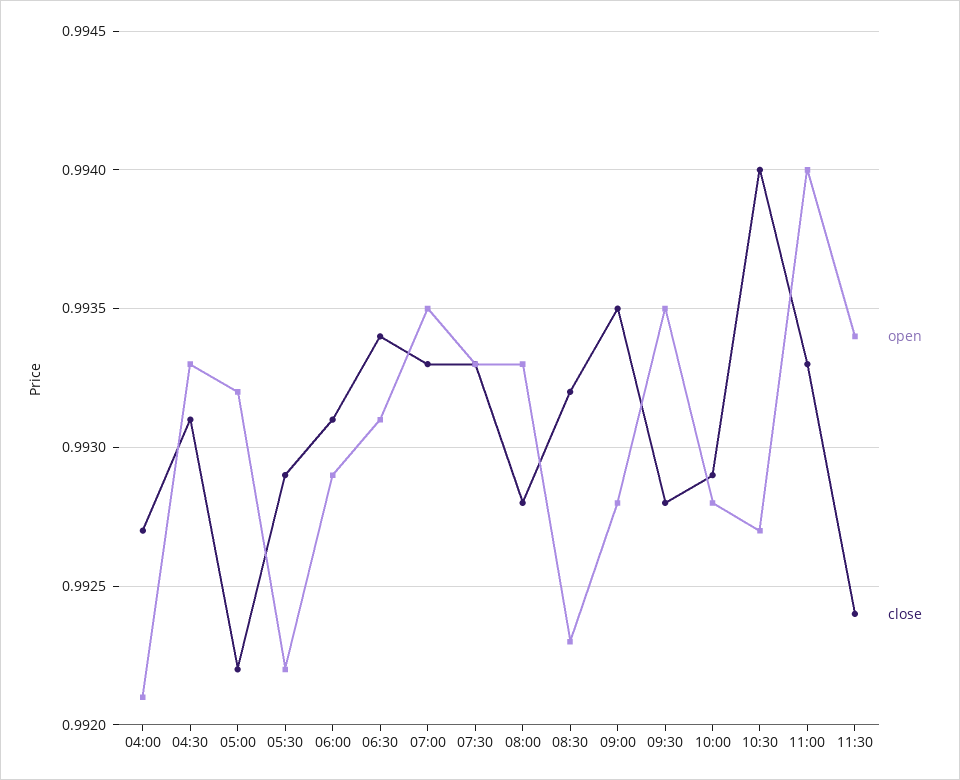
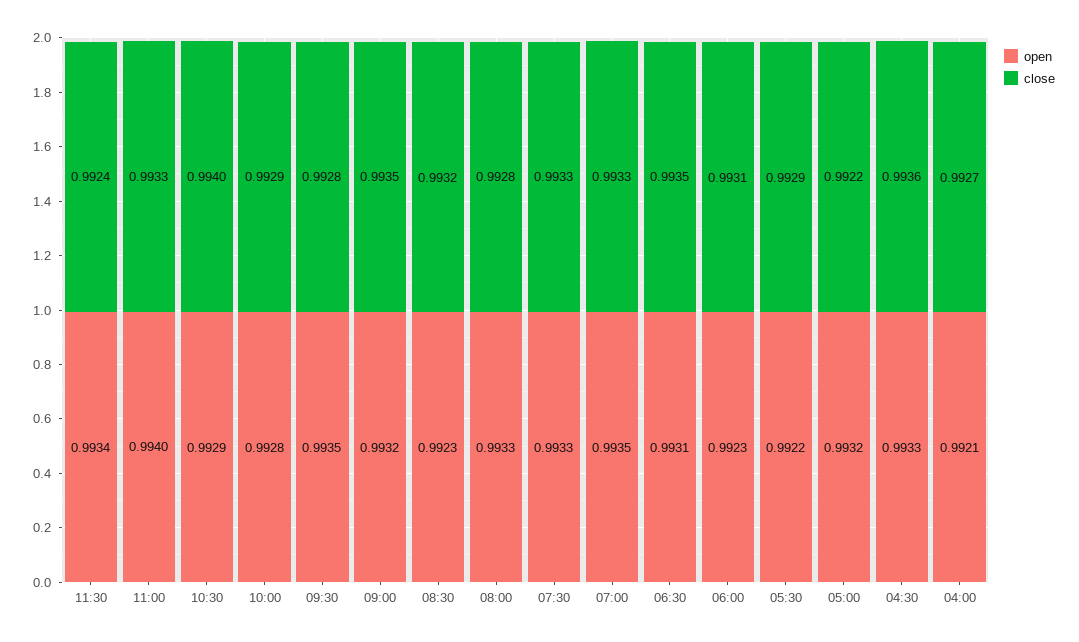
close, 04:30: 0.9931 -> 0.9936
open, 06:00: 0.9929 -> 0.9923
close, 06:30: 0.9934 -> 0.9935
open, 09:00: 0.9928 -> 0.9932
open, 10:30: 0.9927 -> 0.9929

